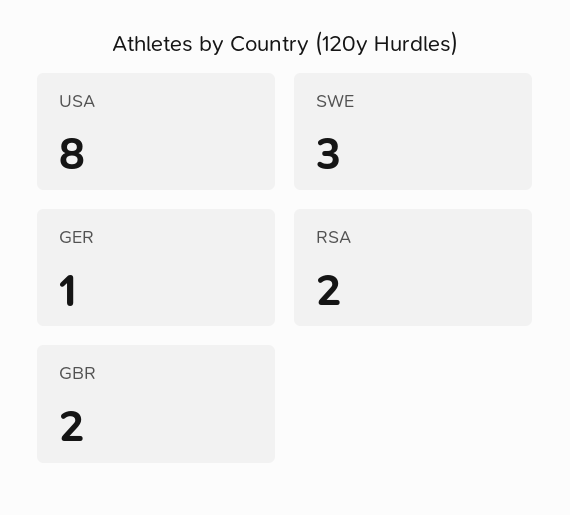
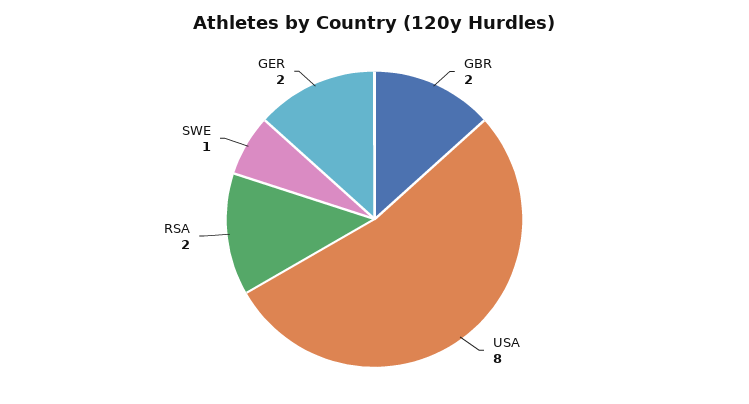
SWE: 3 -> 1
GER: 1 -> 2

